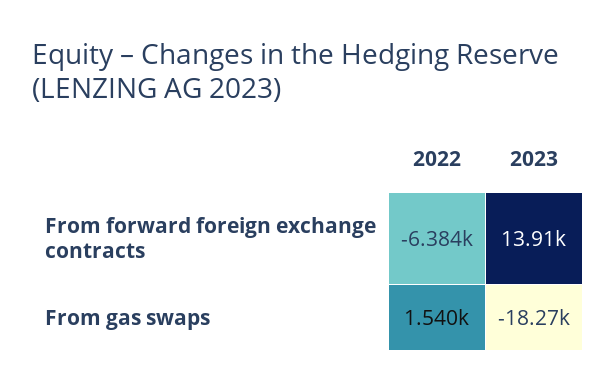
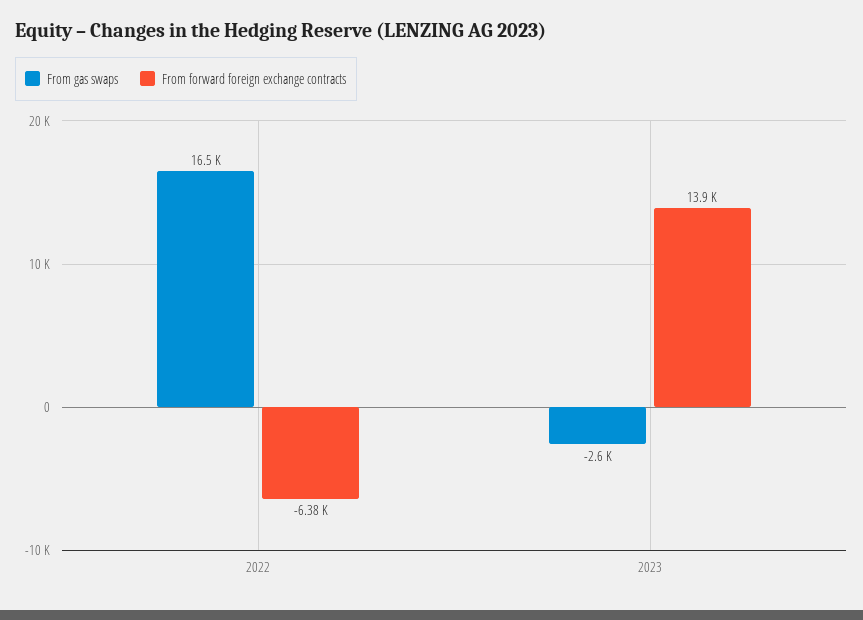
From gas swaps, 2022: 1540 -> 16500
From gas swaps, 2023: -18270 -> -2600

